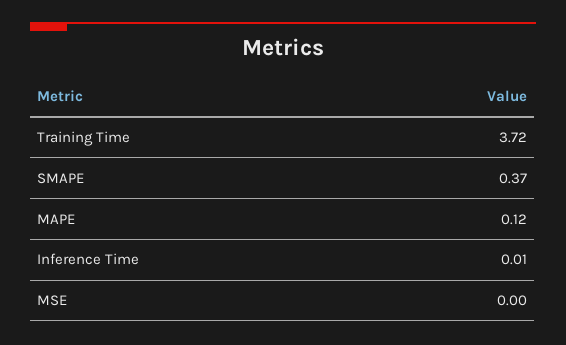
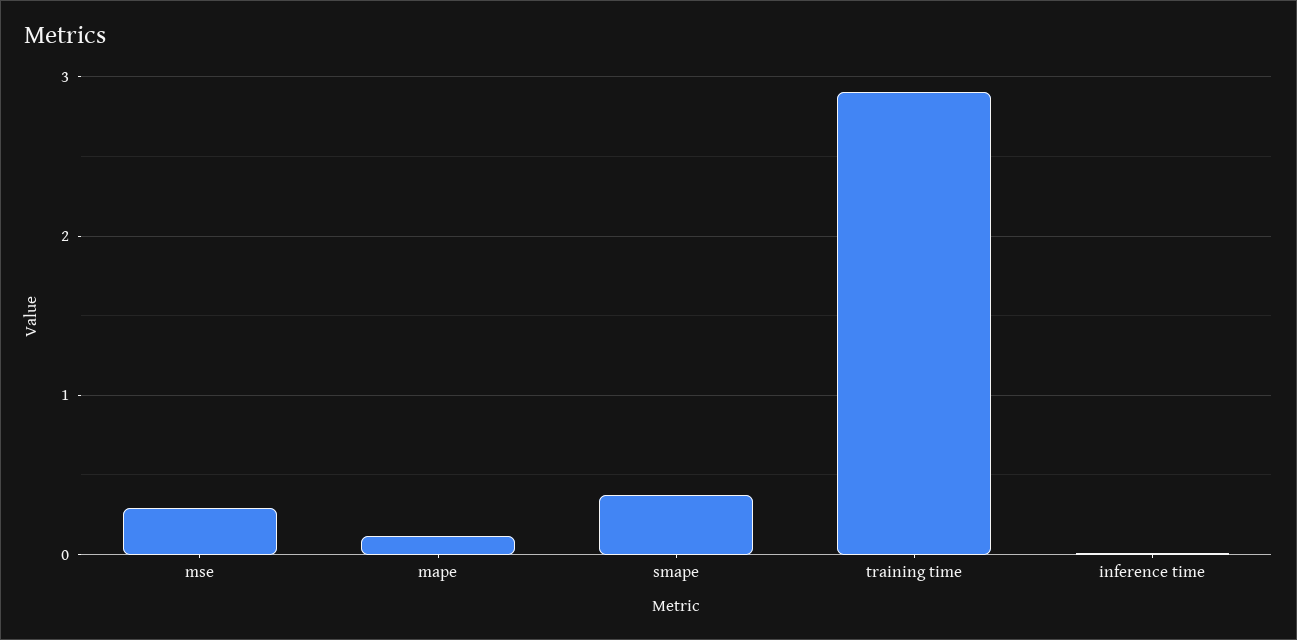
Training Time: 3.72 -> 2.9
MSE: 0 -> 0.3

